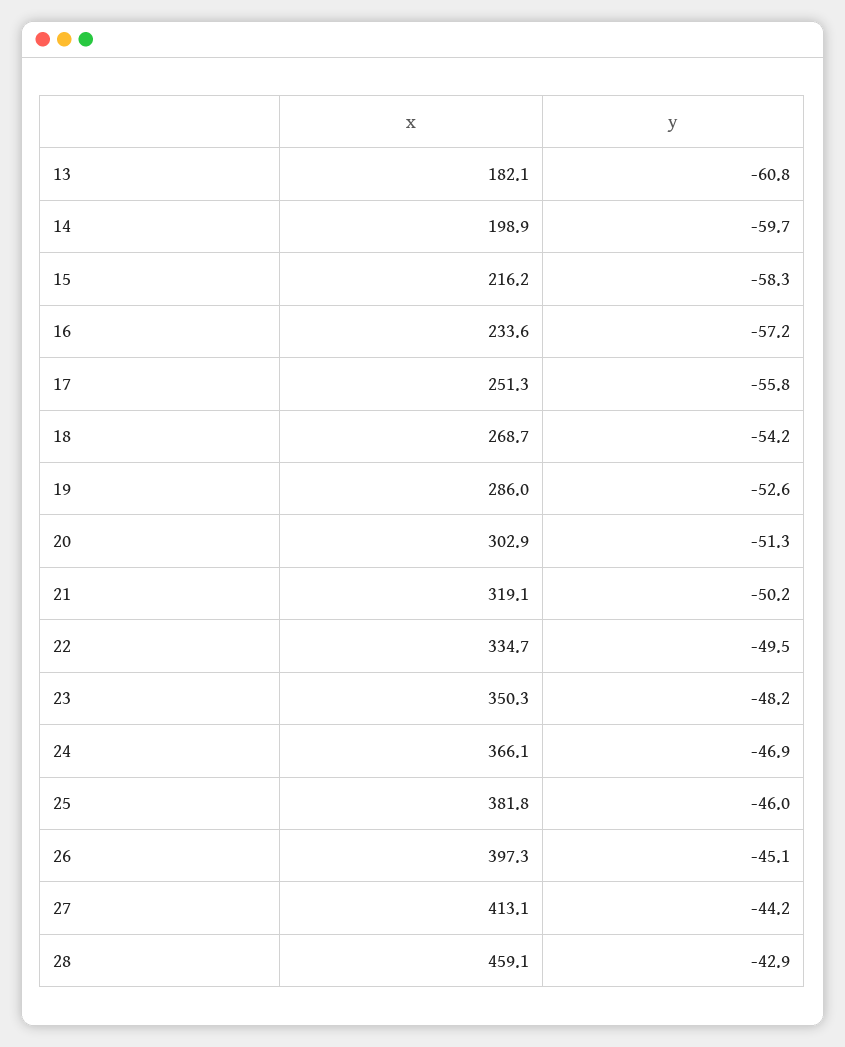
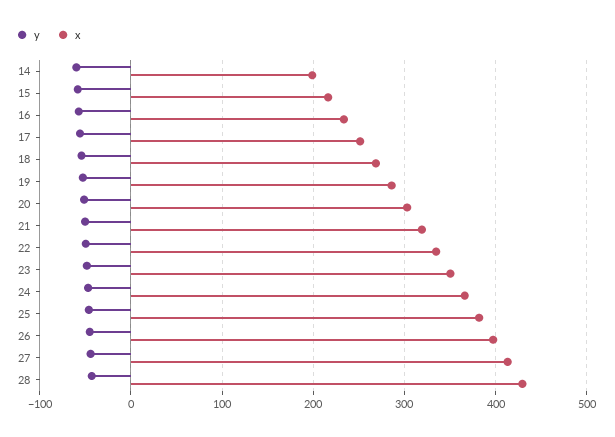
x, 13: 182.1 -> none
y, 13: -60.8 -> none
x, 28: 459.1 -> 430

